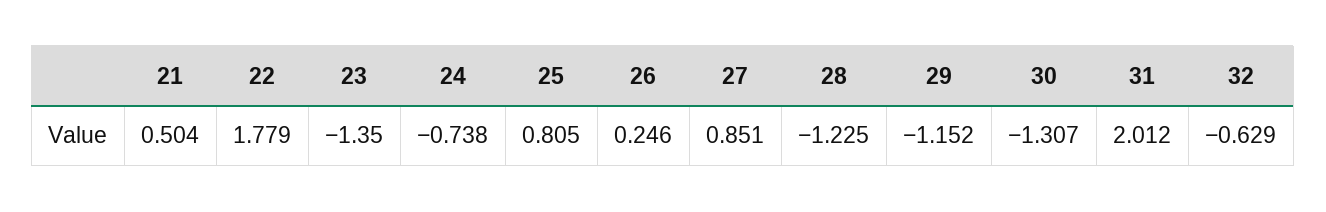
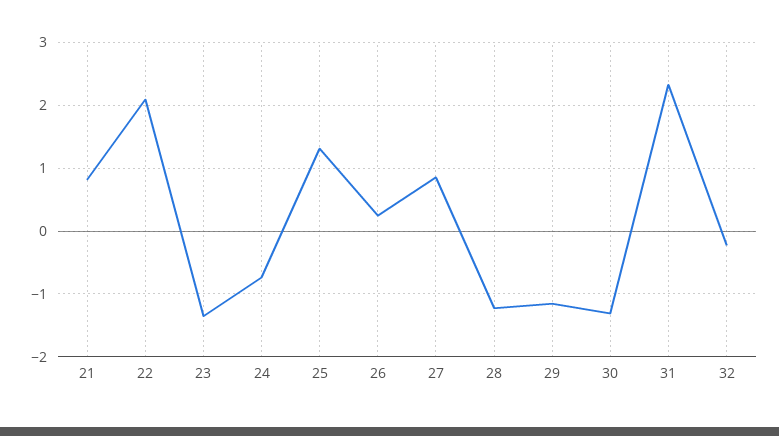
21: 0.504 -> 0.8
22: 1.779 -> 2.1
25: 0.805 -> 1.3
31: 2.012 -> 2.3
32: -0.629 -> -0.2

